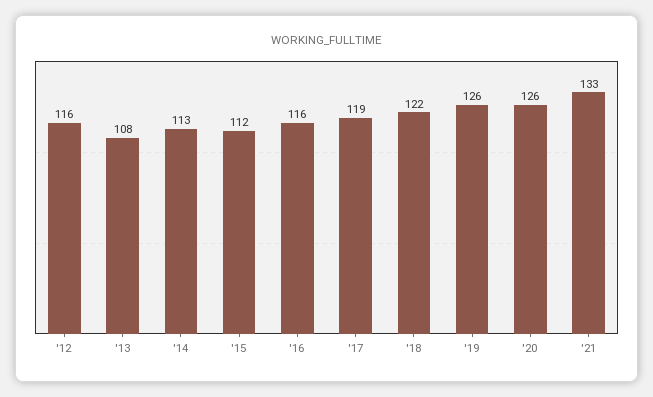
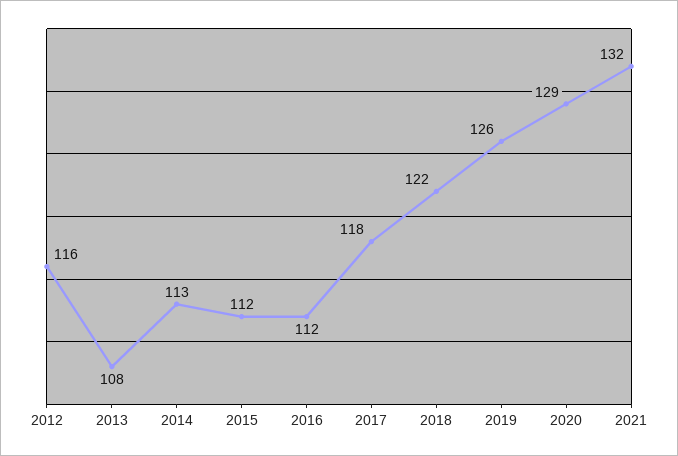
'16: 116 -> 112
'17: 119 -> 118
'20: 126 -> 129
'21: 133 -> 132

